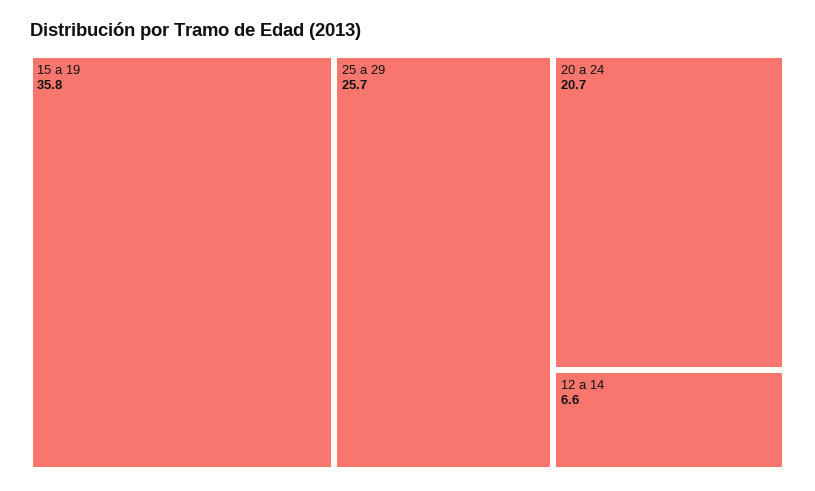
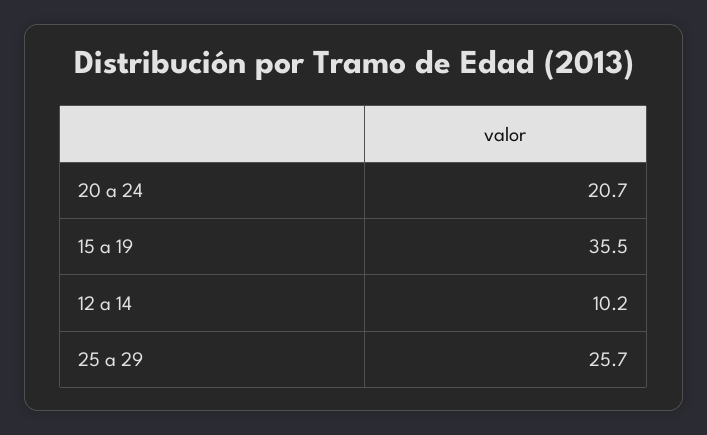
15 a 19: 35.8 -> 35.5
12 a 14: 6.6 -> 10.2

